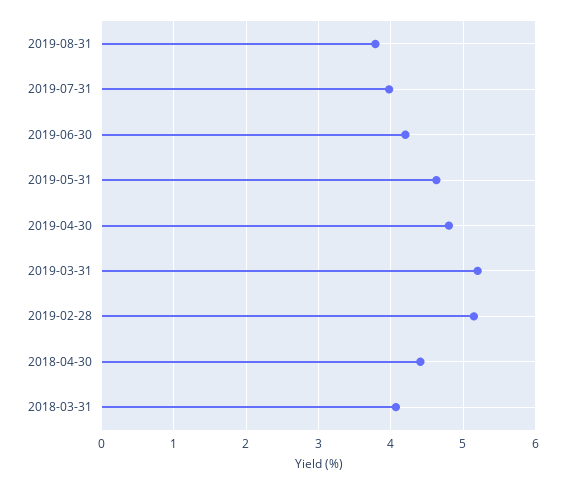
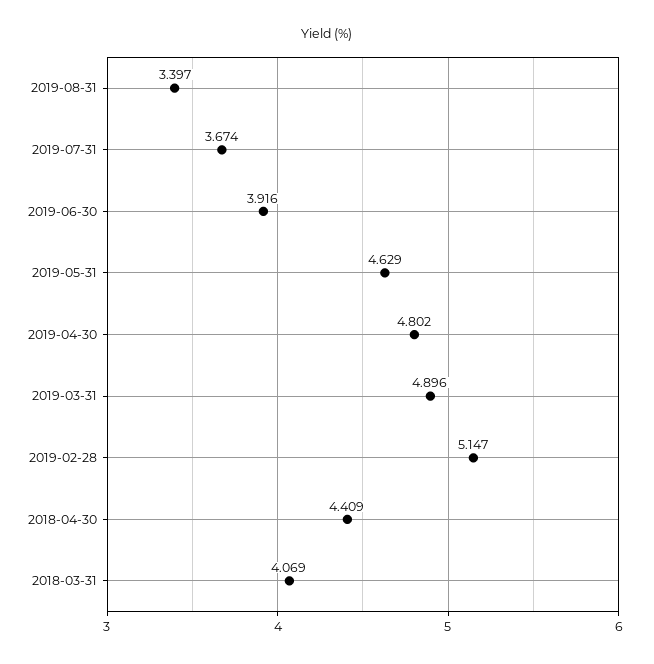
2019-08-31: 3.8 -> 3.397
2019-07-31: 4 -> 3.674
2019-06-30: 4.2 -> 3.916
2019-03-31: 5.2 -> 4.896

